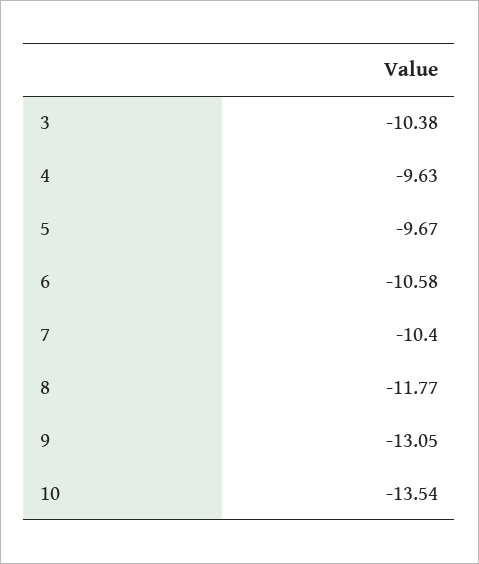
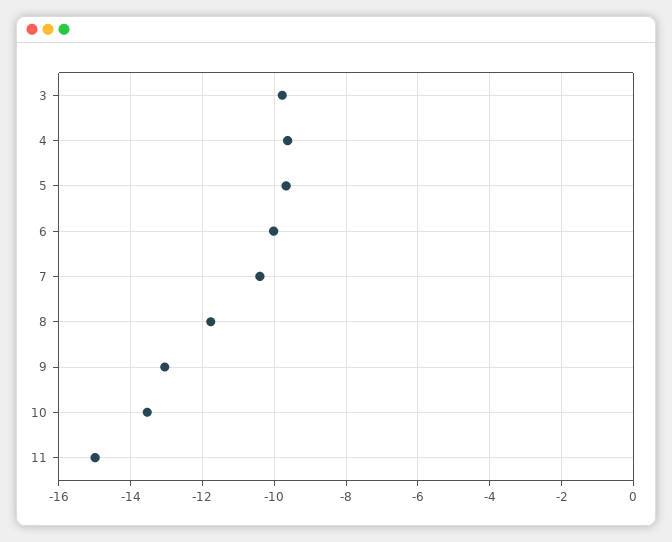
3: -10.38 -> -9.8
6: -10.58 -> -10
11: none -> -15

